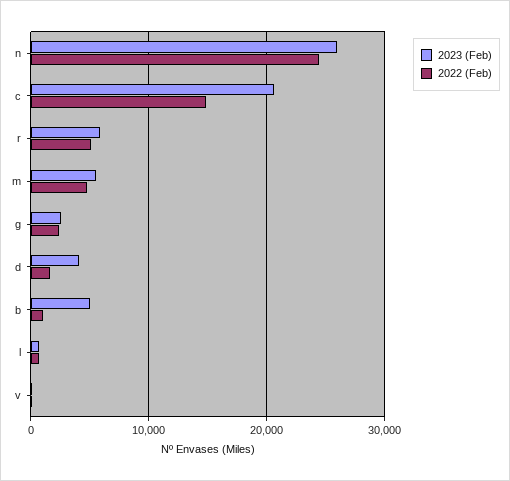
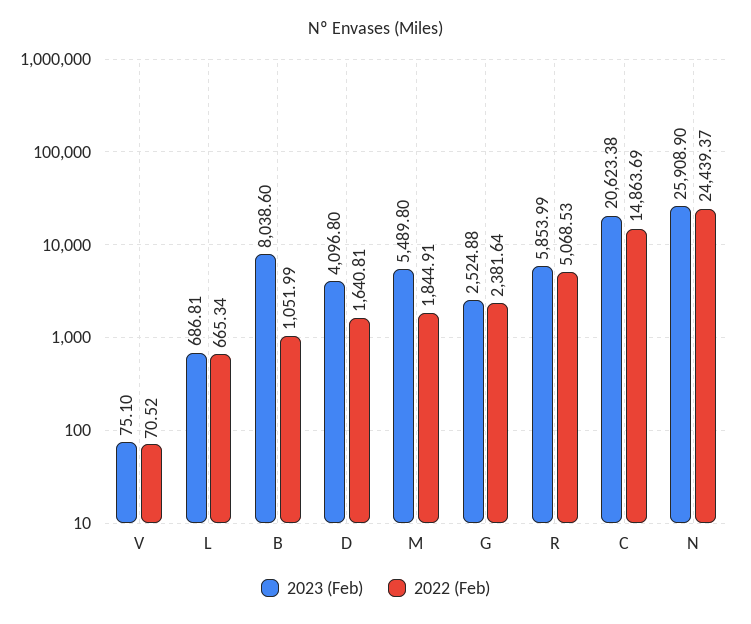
2022 (Feb), m: 5000 -> 1844.91
2023 (Feb), b: 5000 -> 8038.6

